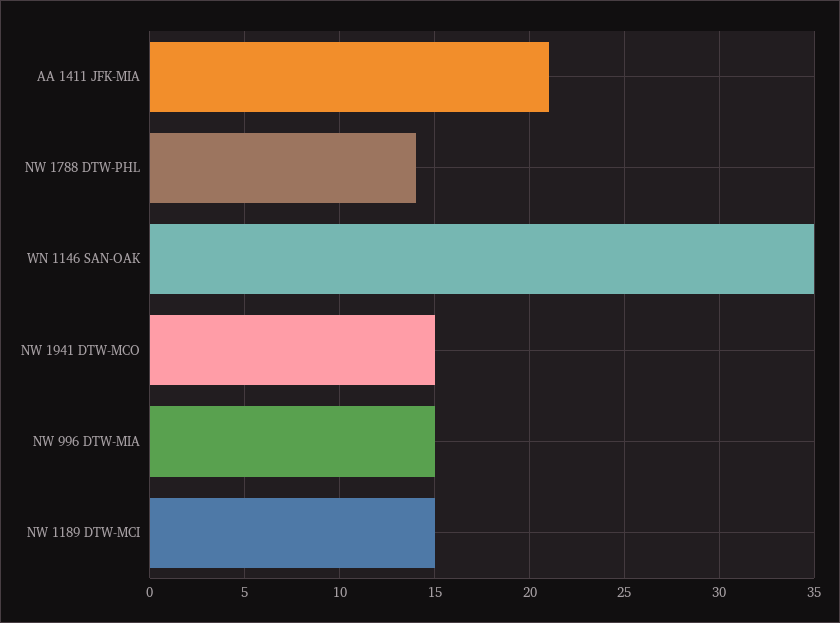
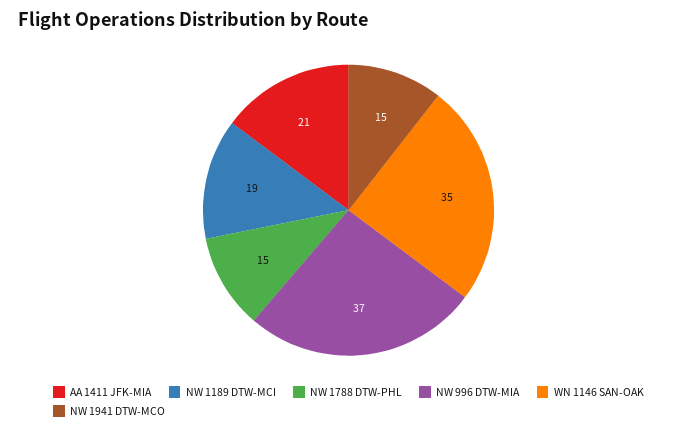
NW 1788 DTW-PHL: 14 -> 15
NW 996 DTW-MIA: 15 -> 37
NW 1189 DTW-MCI: 15 -> 19

